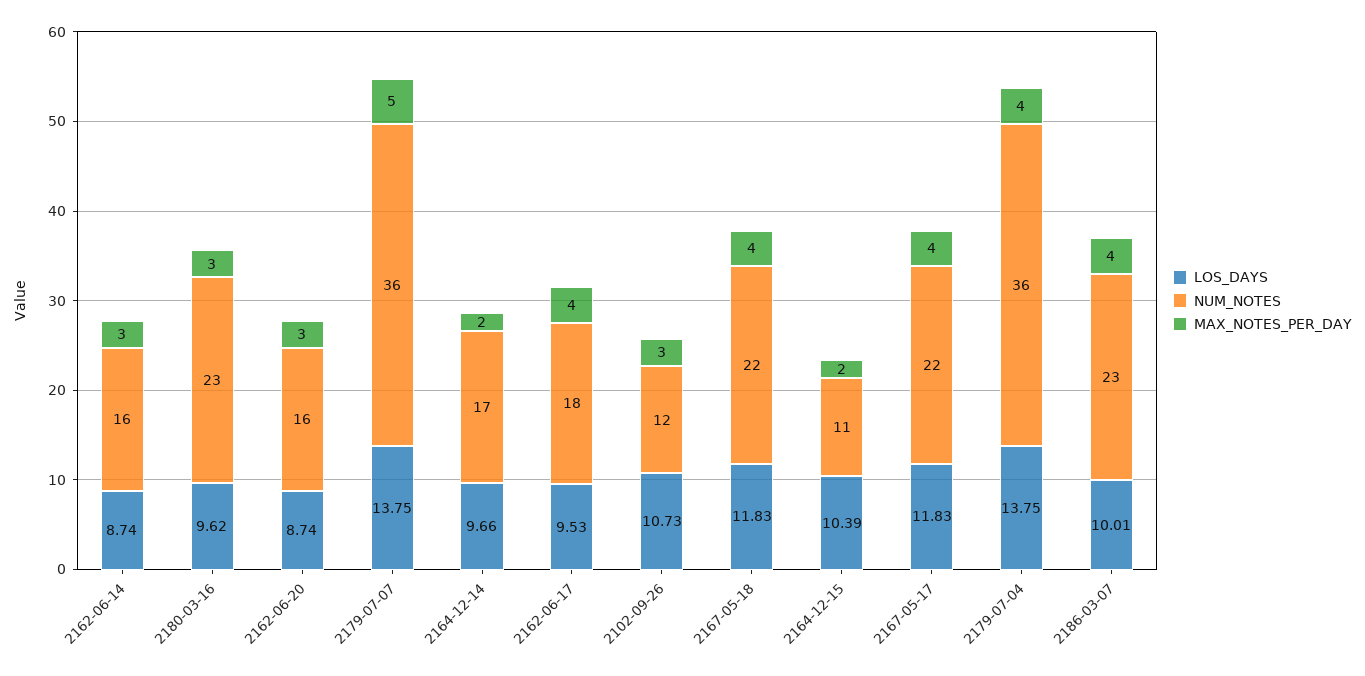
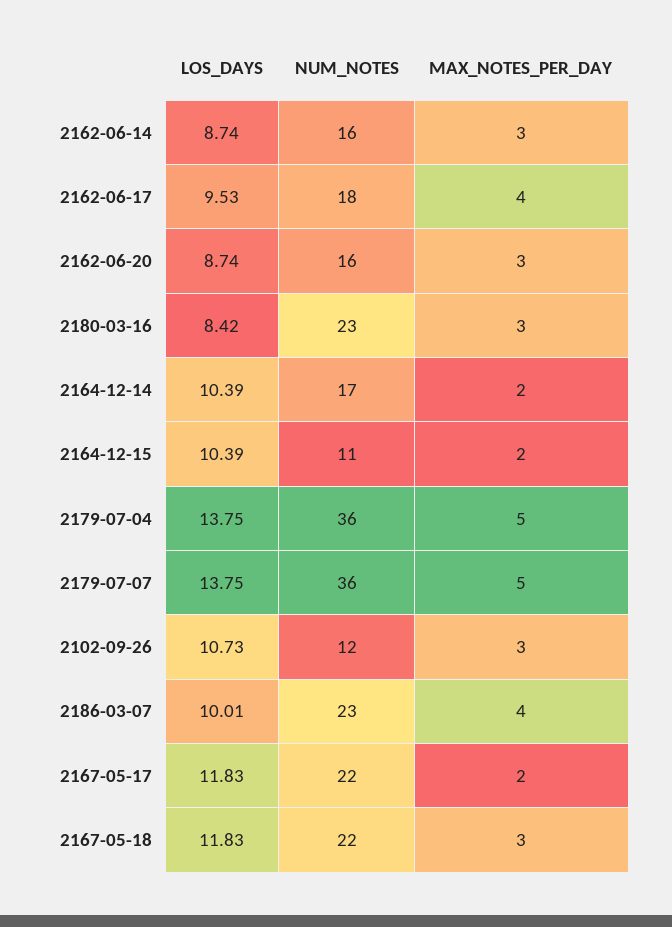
LOS_DAYS, 2180-03-16: 9.62 -> 8.42
LOS_DAYS, 2164-12-14: 9.66 -> 10.39
MAX_NOTES_PER_DAY, 2167-05-18: 4 -> 3
MAX_NOTES_PER_DAY, 2167-05-17: 4 -> 2
MAX_NOTES_PER_DAY, 2179-07-04: 4 -> 5

